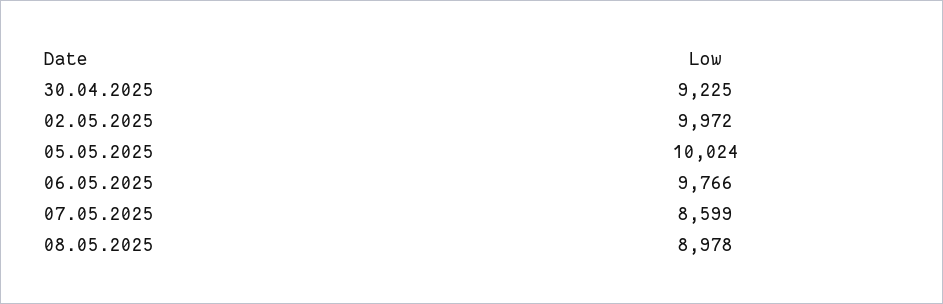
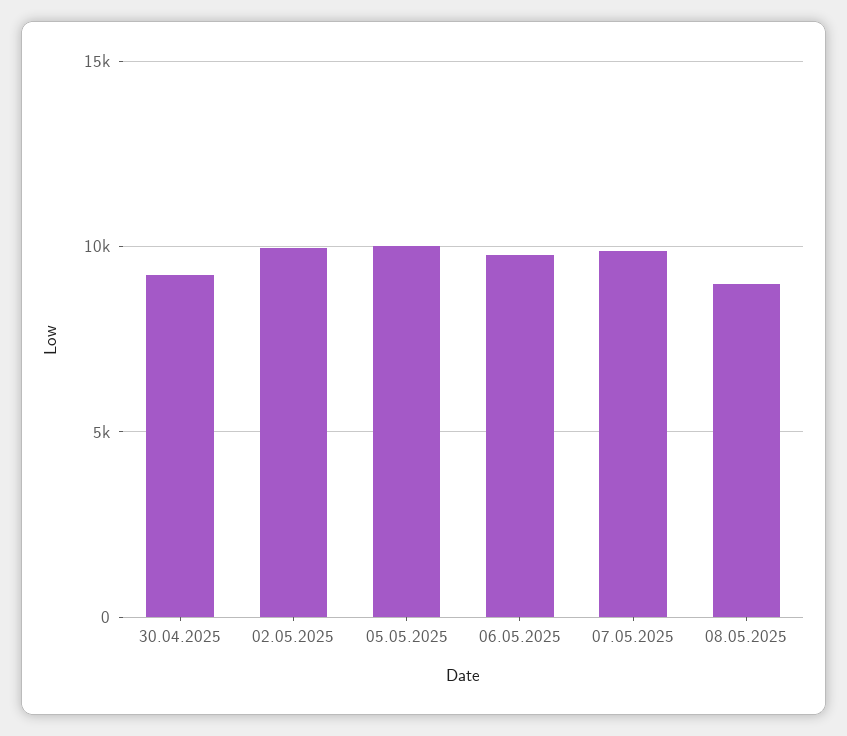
07.05.2025: 8599 -> 10000

